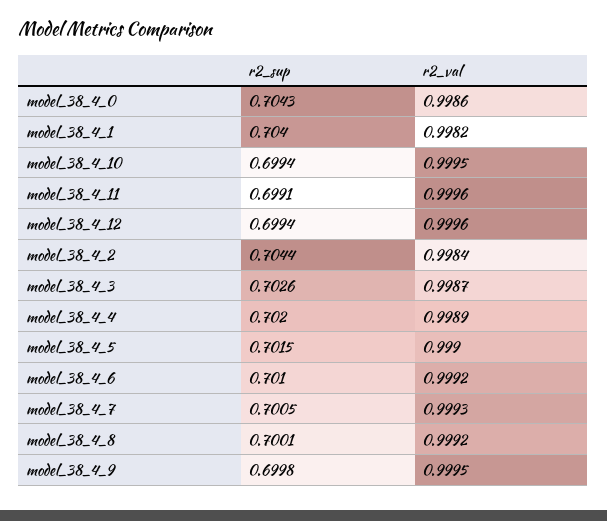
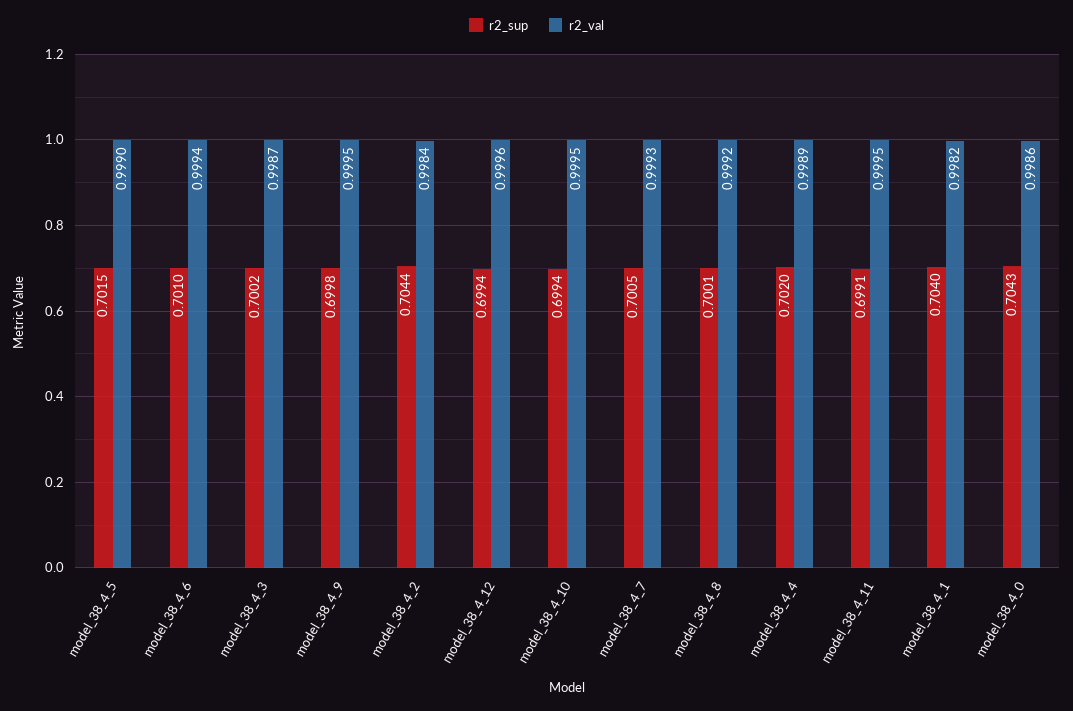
r2_val, model_38_4_11: 0.9996 -> 0.9995
r2_sup, model_38_4_3: 0.7026 -> 0.7002
r2_val, model_38_4_6: 0.9992 -> 0.9994

